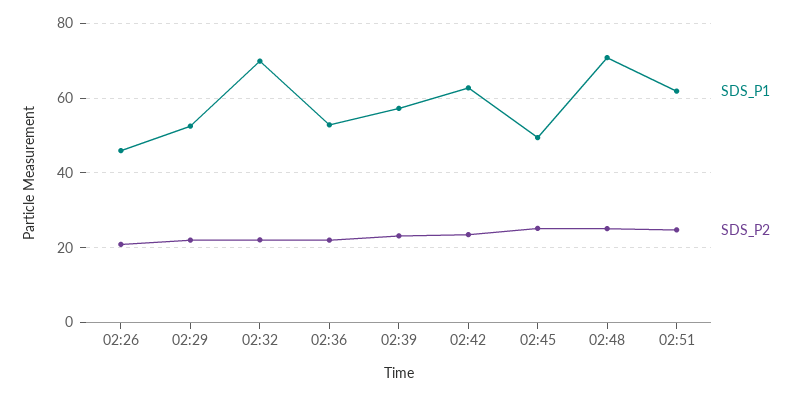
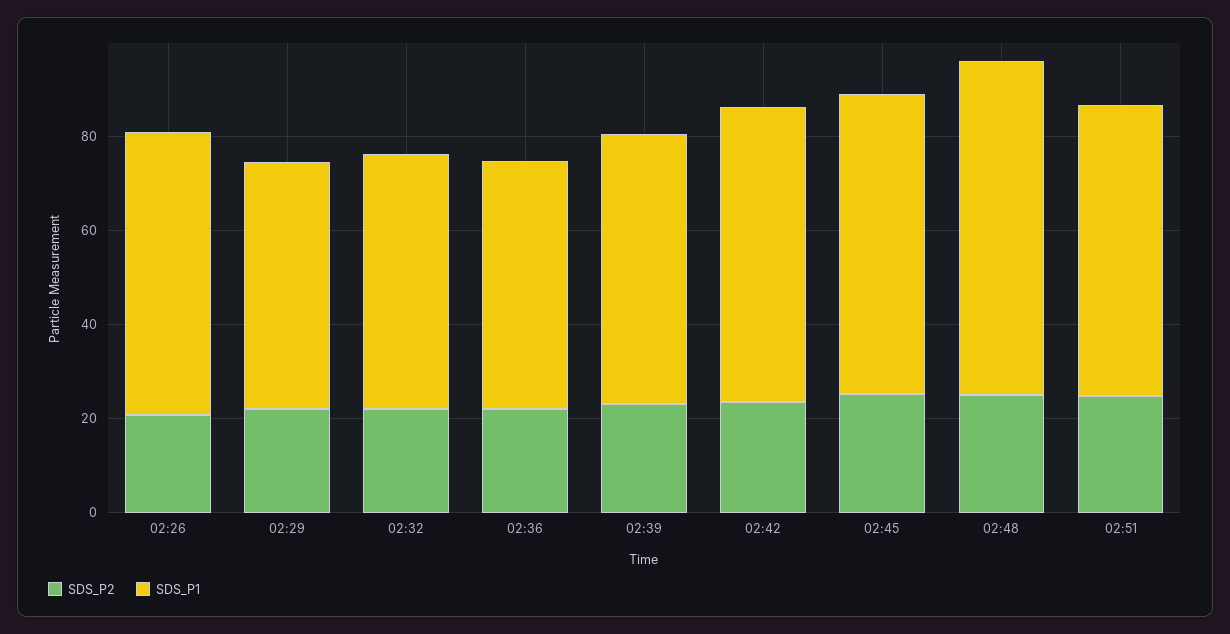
SDS_P1, 02:26: 46 -> 60
SDS_P1, 02:32: 70 -> 55
SDS_P1, 02:45: 50 -> 65

